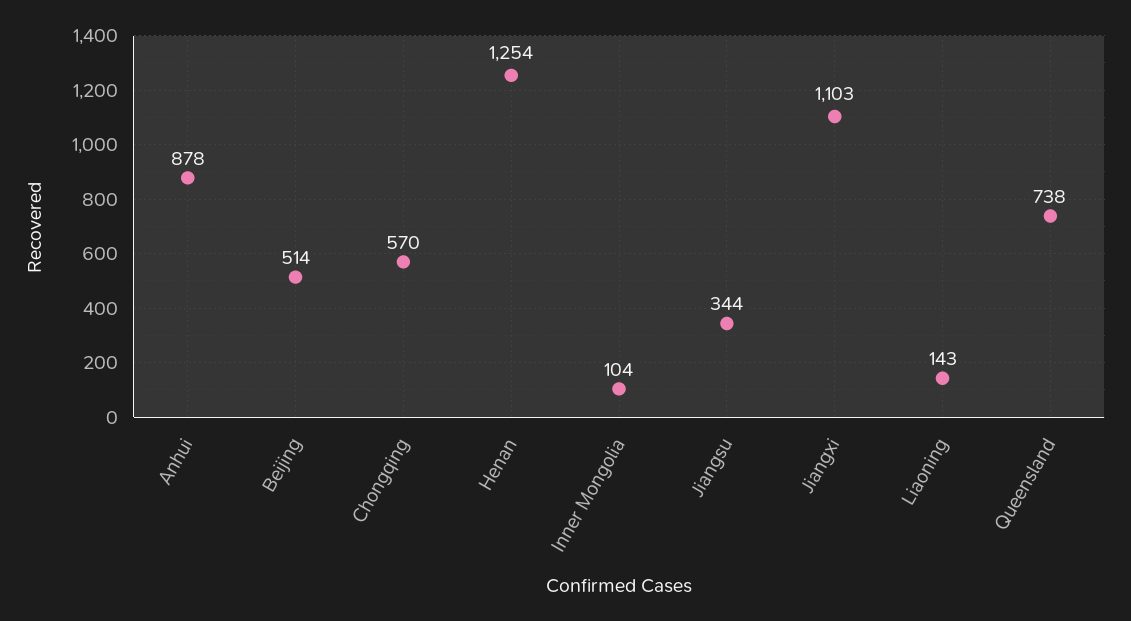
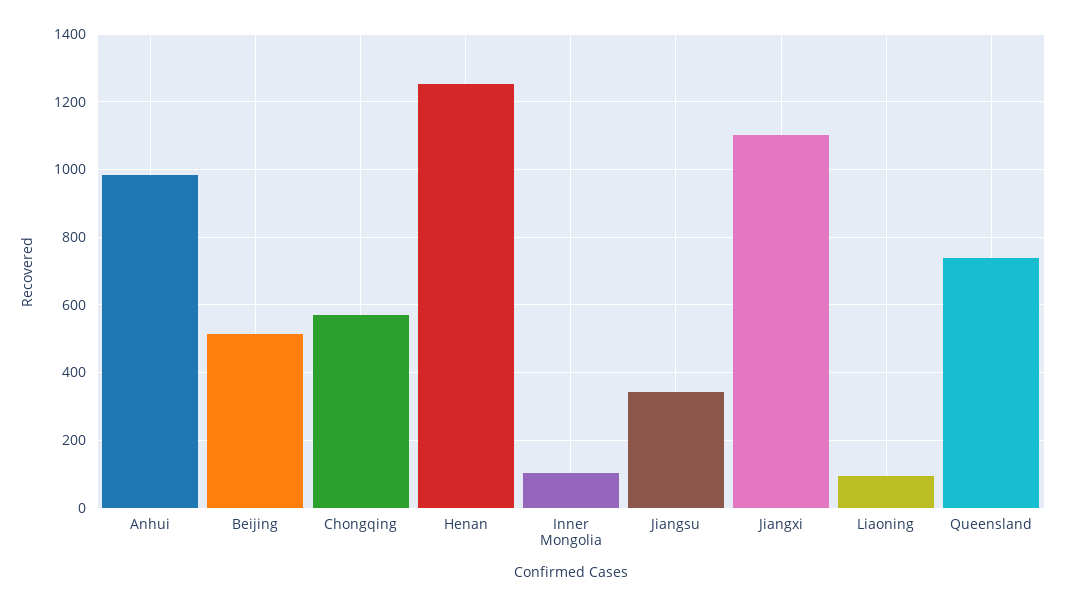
Anhui: 878 -> 980
Liaoning: 143 -> 100

